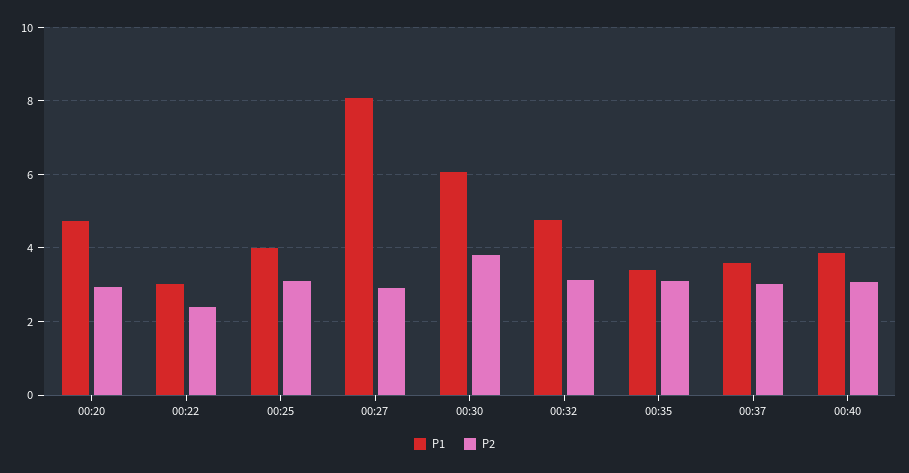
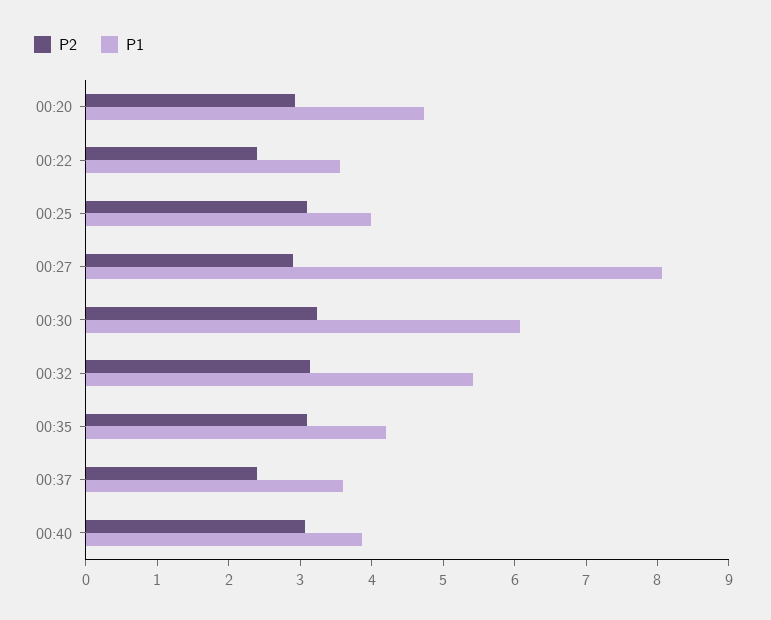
P1, 00:22: 3 -> 3.6
P2, 00:30: 3.8 -> 3.2
P1, 00:32: 4.8 -> 5.4
P1, 00:35: 3.4 -> 4.2
P2, 00:37: 3 -> 2.4

